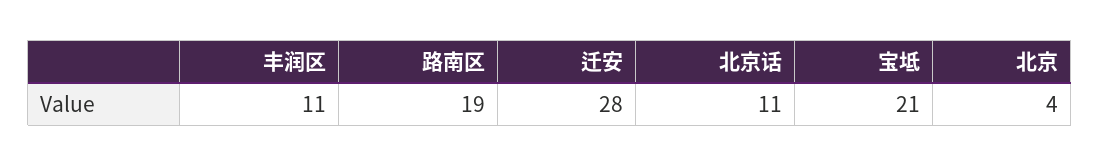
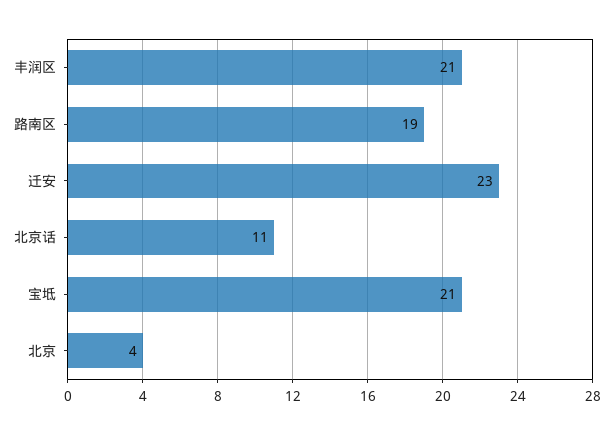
丰润区: 11 -> 21
迁安: 28 -> 23

